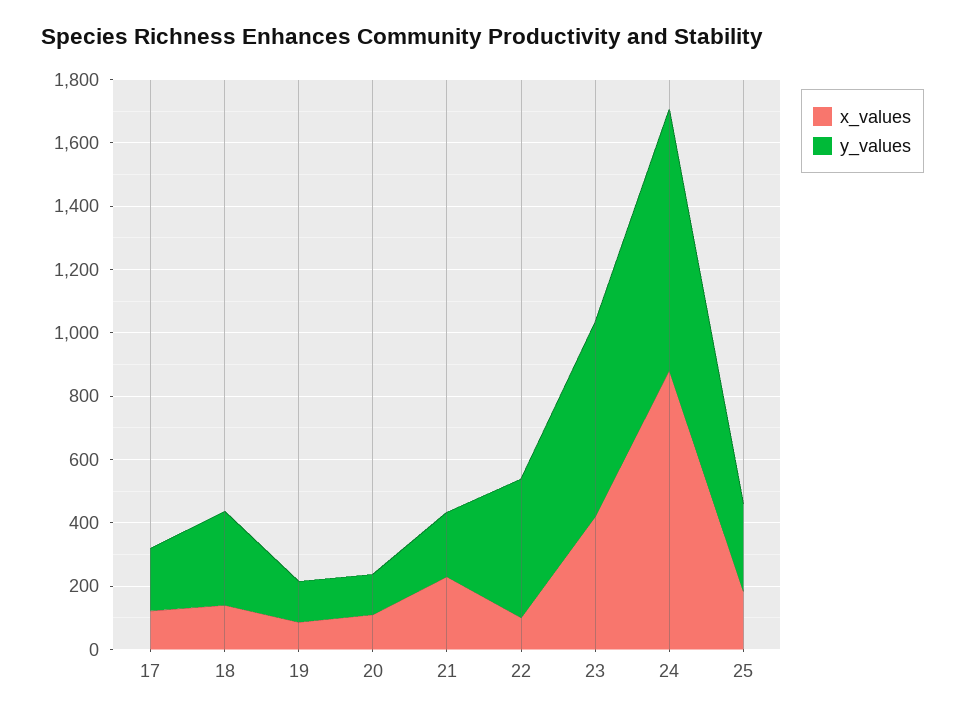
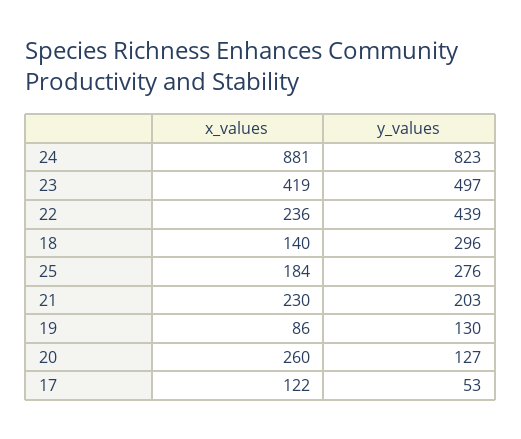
y_values, 17: 200 -> 53
x_values, 20: 100 -> 260
x_values, 22: 100 -> 236
y_values, 23: 600 -> 497

